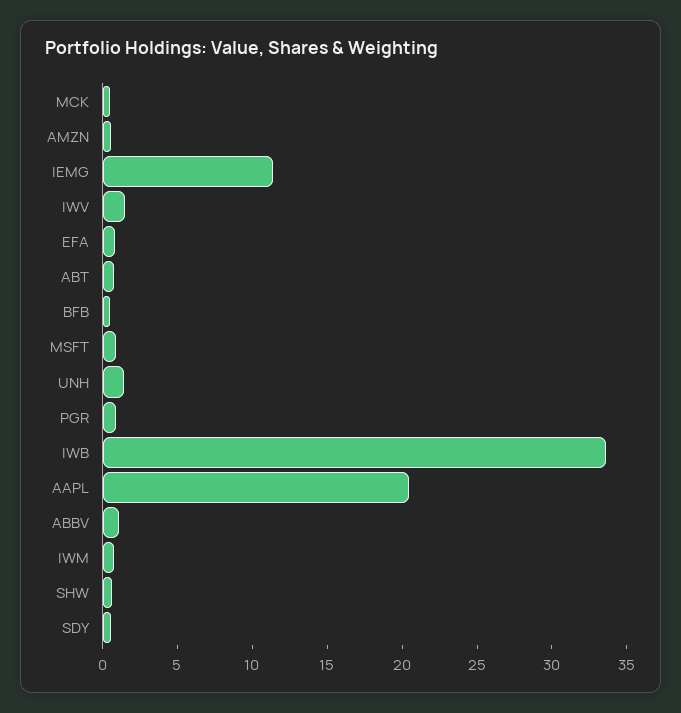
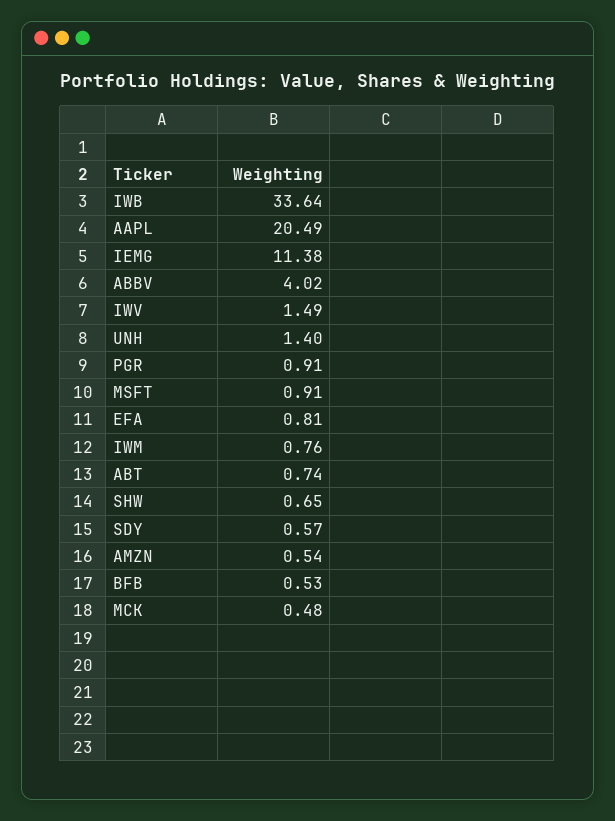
ABBV: 1 -> 4.02

